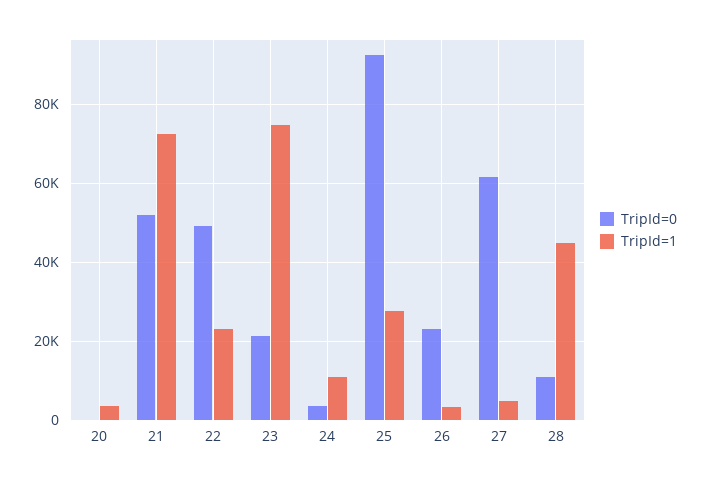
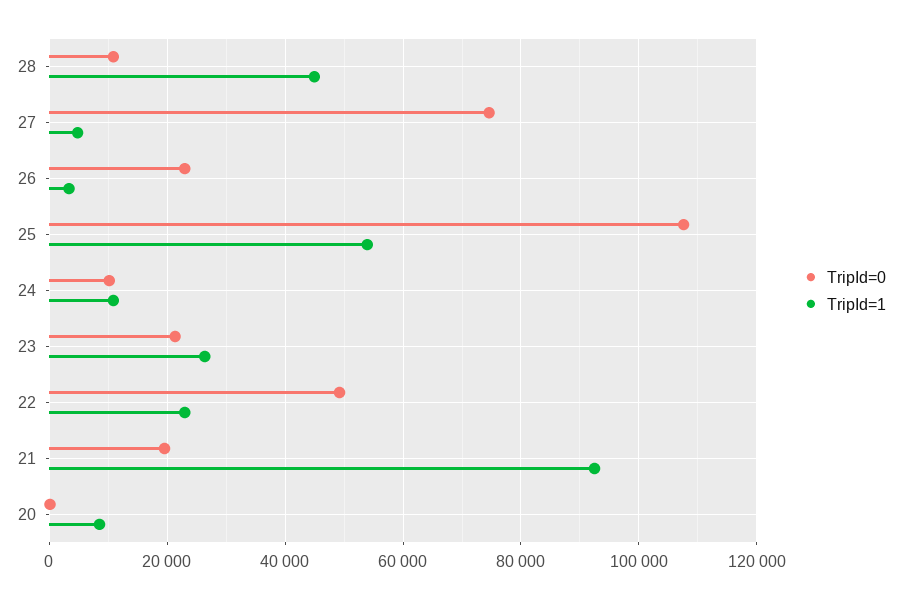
TripId=1, 20: 4000 -> 8000
TripId=0, 21: 52000 -> 20000
TripId=1, 21: 72000 -> 92000
TripId=1, 23: 74000 -> 26000
TripId=0, 24: 4000 -> 10000
TripId=0, 25: 92000 -> 108000
TripId=1, 25: 28000 -> 54000
TripId=0, 27: 62000 -> 74000

